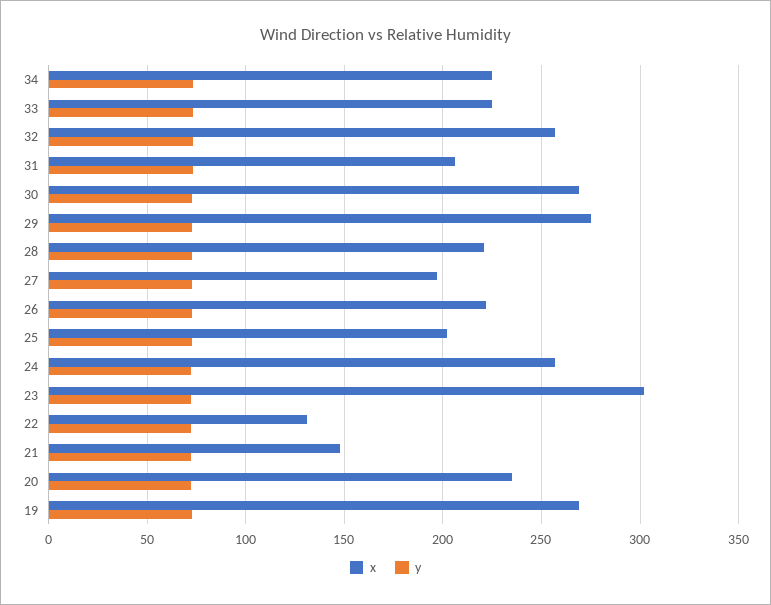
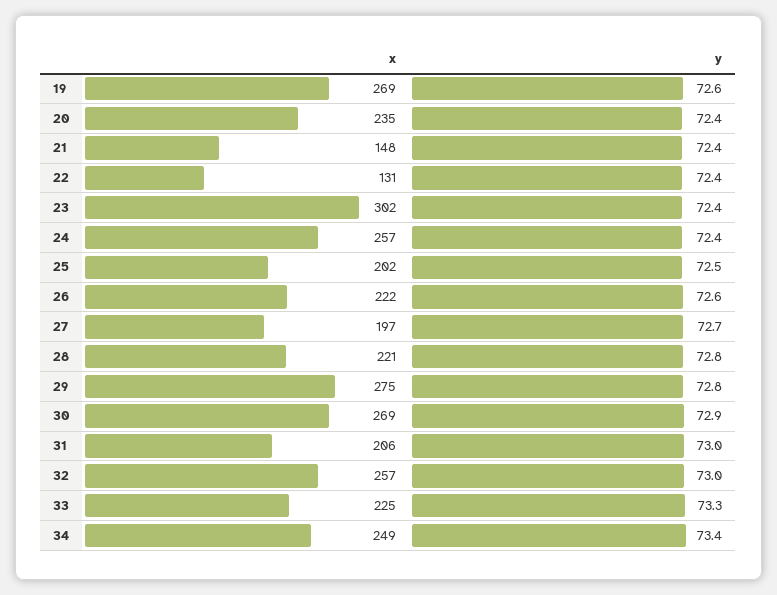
x, 34: 225 -> 249

